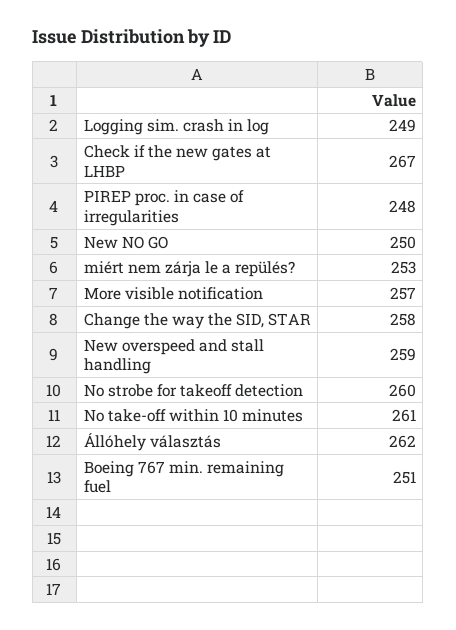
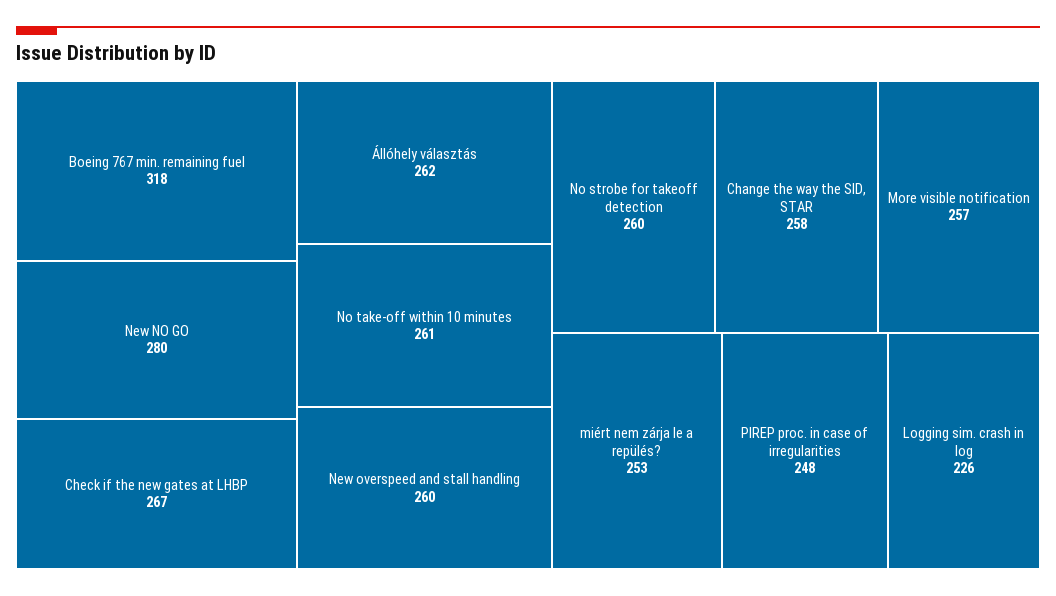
Logging sim. crash in log: 249 -> 226
New NO GO: 250 -> 280
New overspeed and stall handling: 259 -> 260
Boeing 767 min. remaining fuel: 251 -> 318

